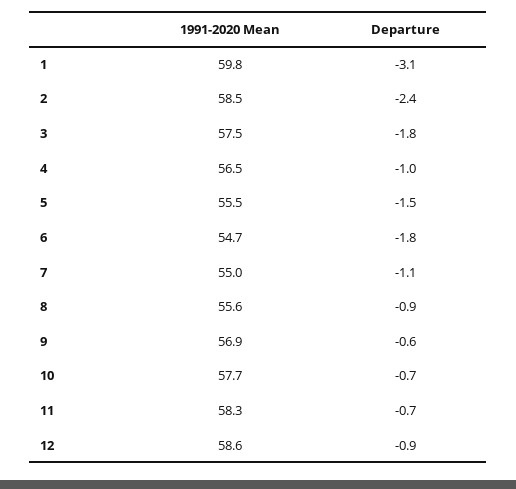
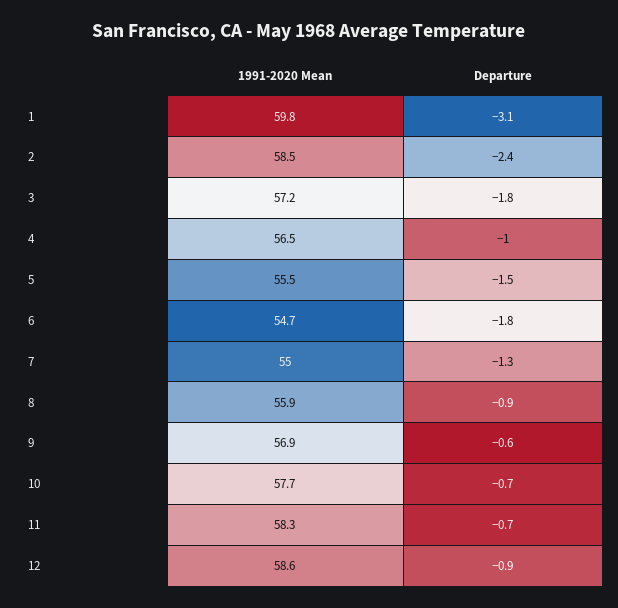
1991-2020 Mean, 3: 57.5 -> 57.2
Departure, 7: -1.1 -> -1.3
1991-2020 Mean, 8: 55.6 -> 55.9

